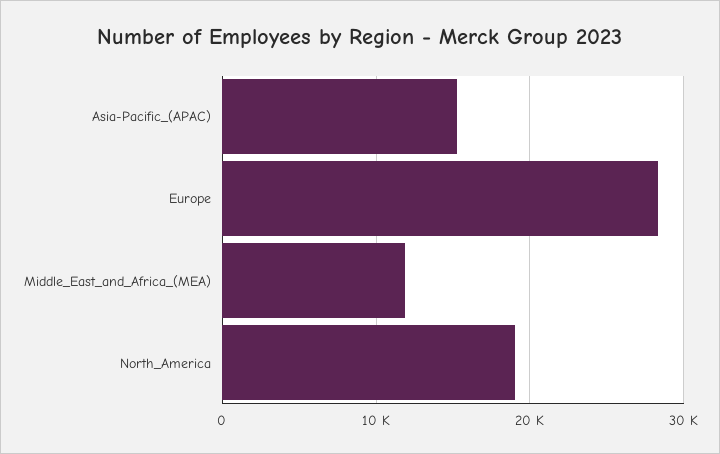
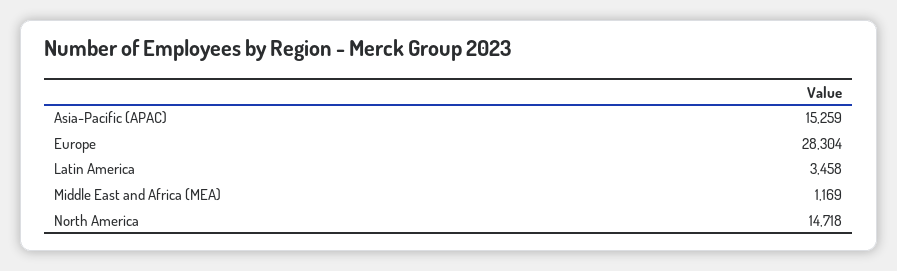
Middle_East_and_Africa_(MEA): 12000 -> 1169
North_America: 19000 -> 14718
Latin America: none -> 3458

